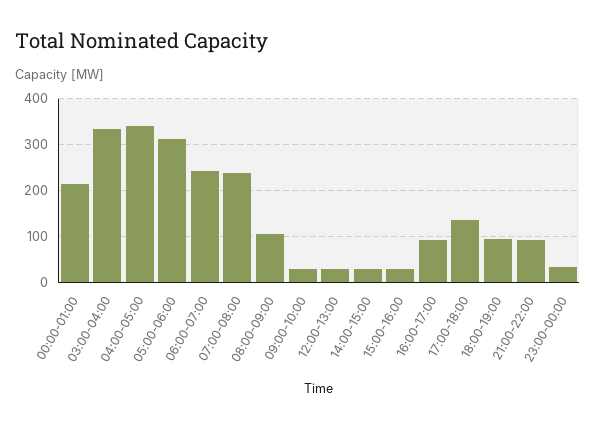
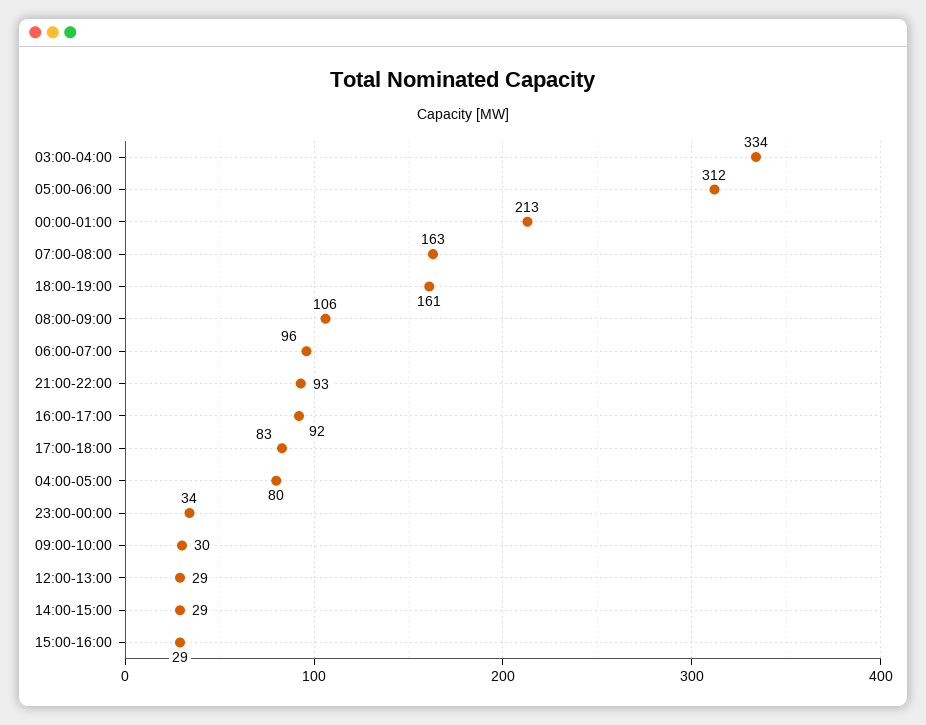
04:00-05:00: 340 -> 80
06:00-07:00: 240 -> 96
07:00-08:00: 240 -> 163
17:00-18:00: 140 -> 83
18:00-19:00: 100 -> 161

